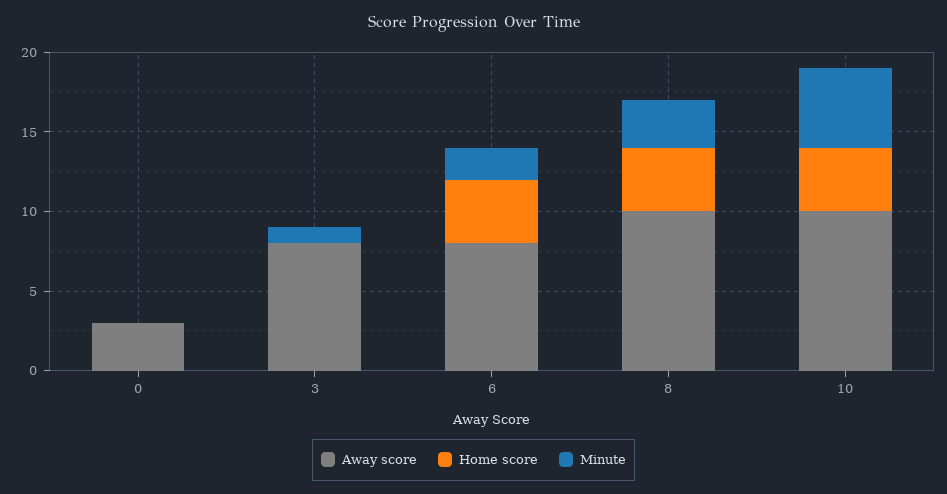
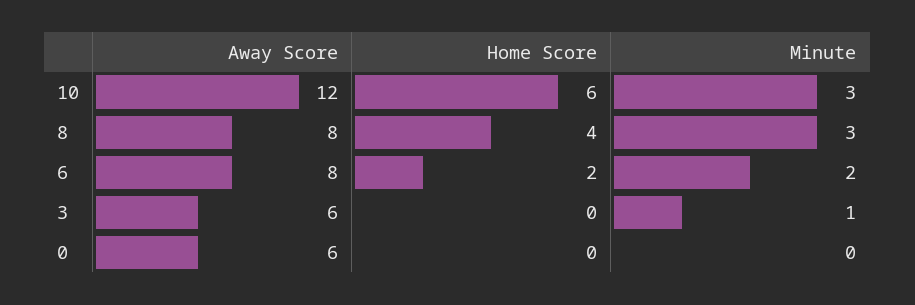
Away score, 0: 3 -> 6
Away score, 3: 8 -> 6
Home score, 6: 4 -> 2
Away score, 8: 10 -> 8
Away score, 10: 10 -> 12
Home score, 10: 4 -> 6
Minute, 10: 5 -> 3

